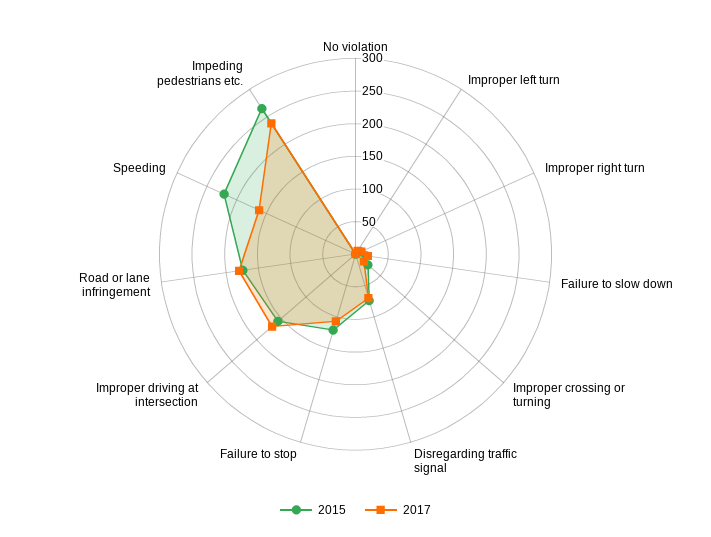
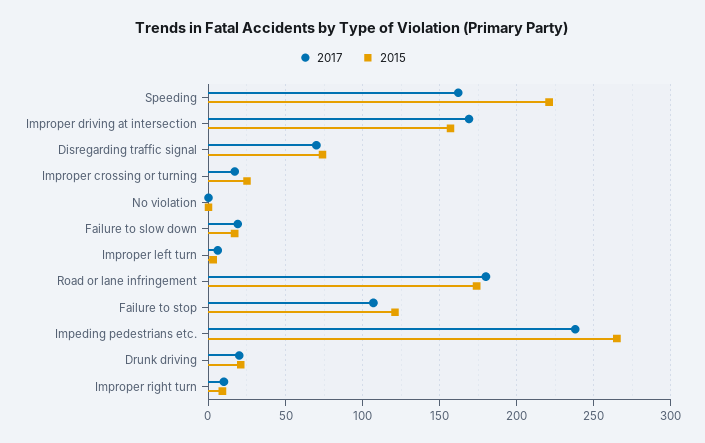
2017, Drunk driving: none -> 20
2015, Drunk driving: none -> 20

